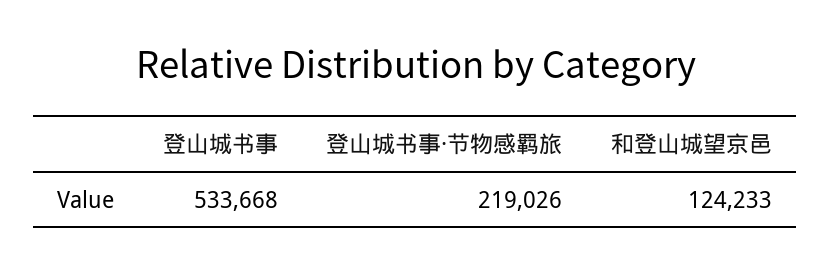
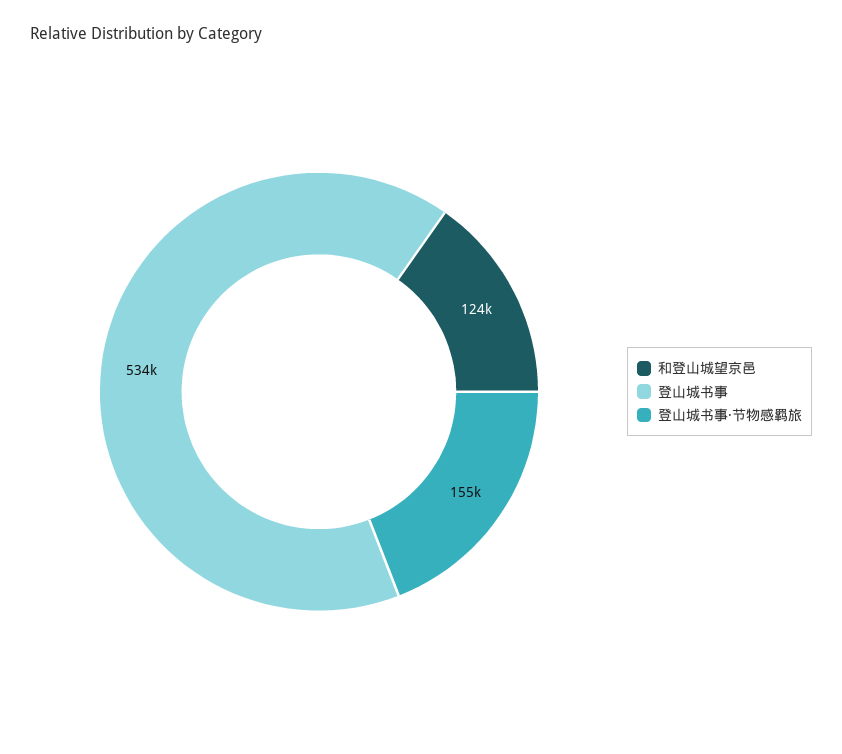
登山城书事·节物感羁旅: 219026 -> 155000

